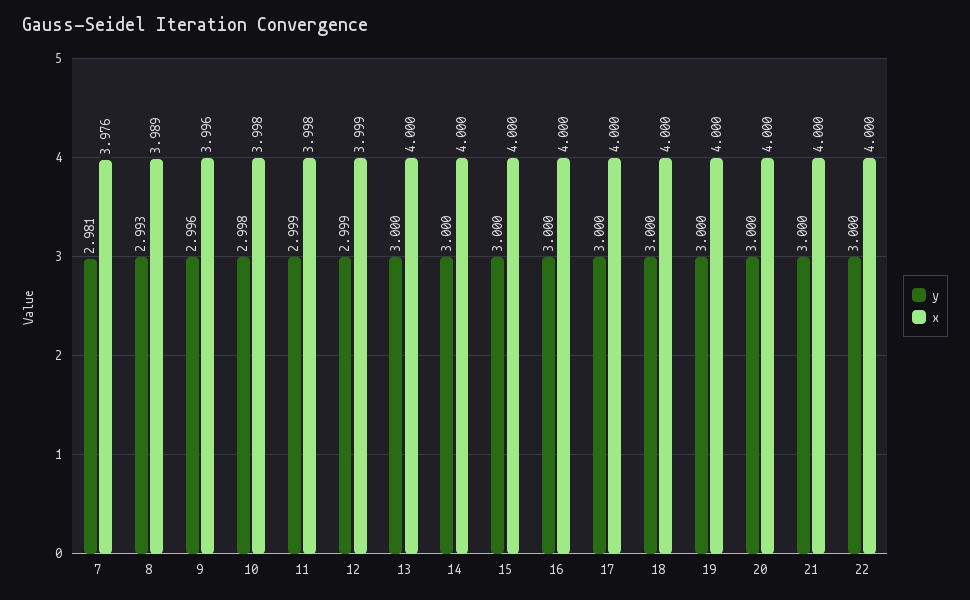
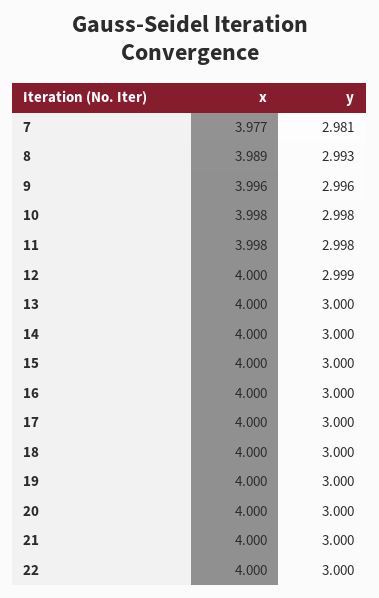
x, 7: 3.976 -> 3.977
y, 11: 2.999 -> 2.998
x, 12: 3.999 -> 4

